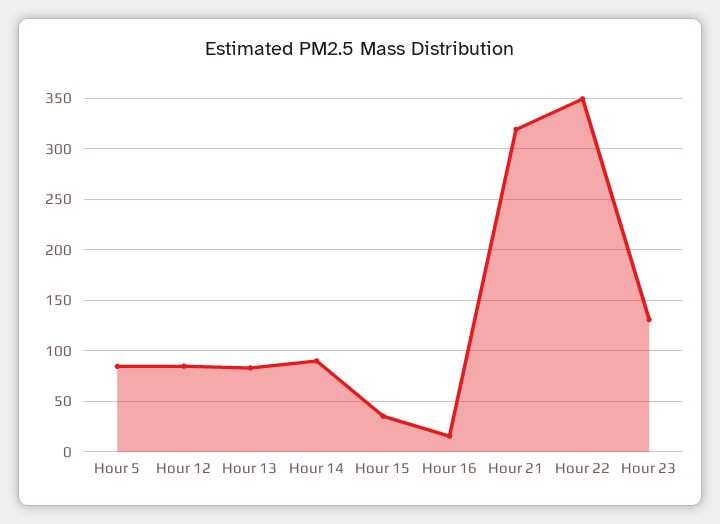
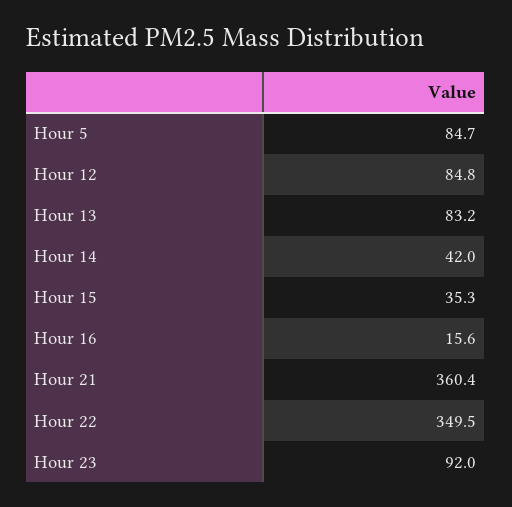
Hour 14: 90 -> 42
Hour 21: 320 -> 360.4
Hour 23: 130 -> 92

